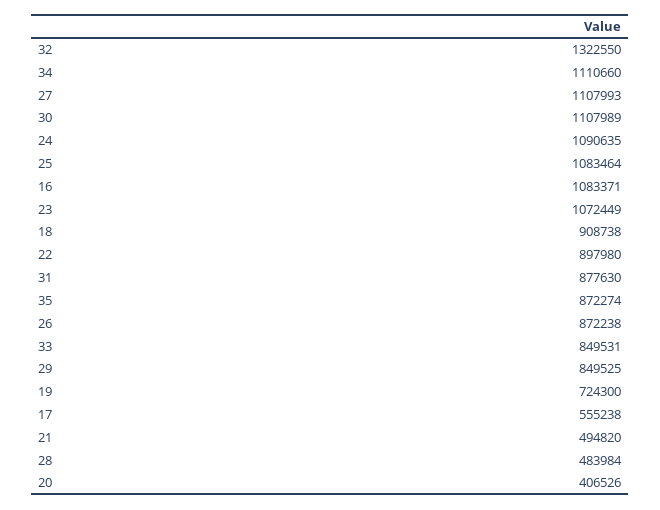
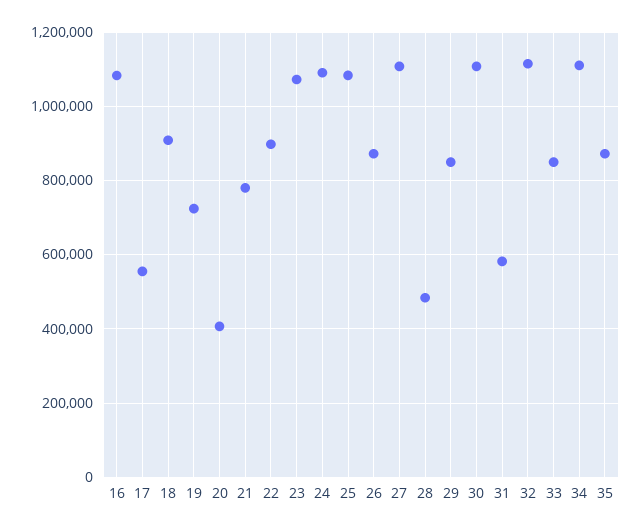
32: 1322550 -> 1120000
31: 877630 -> 580000
21: 494820 -> 780000

